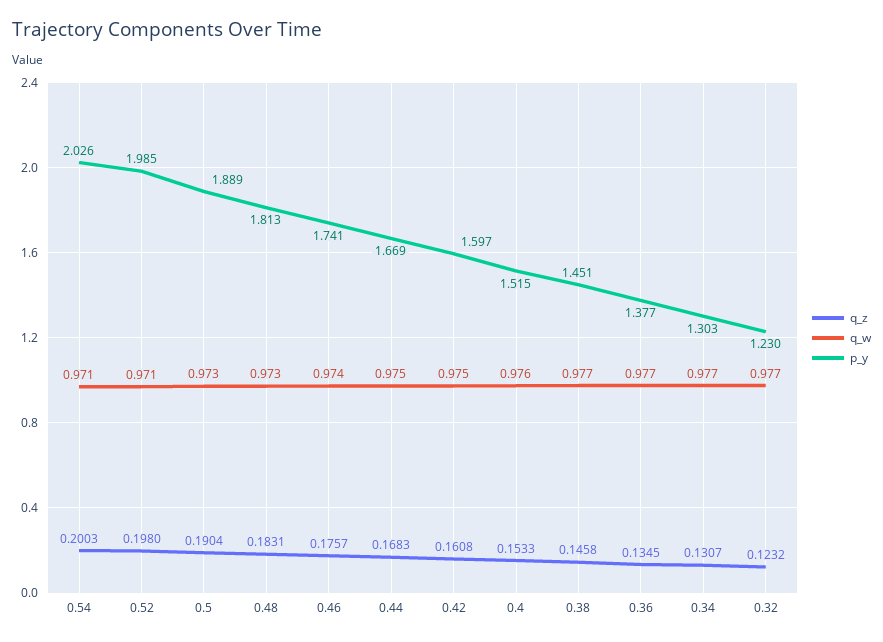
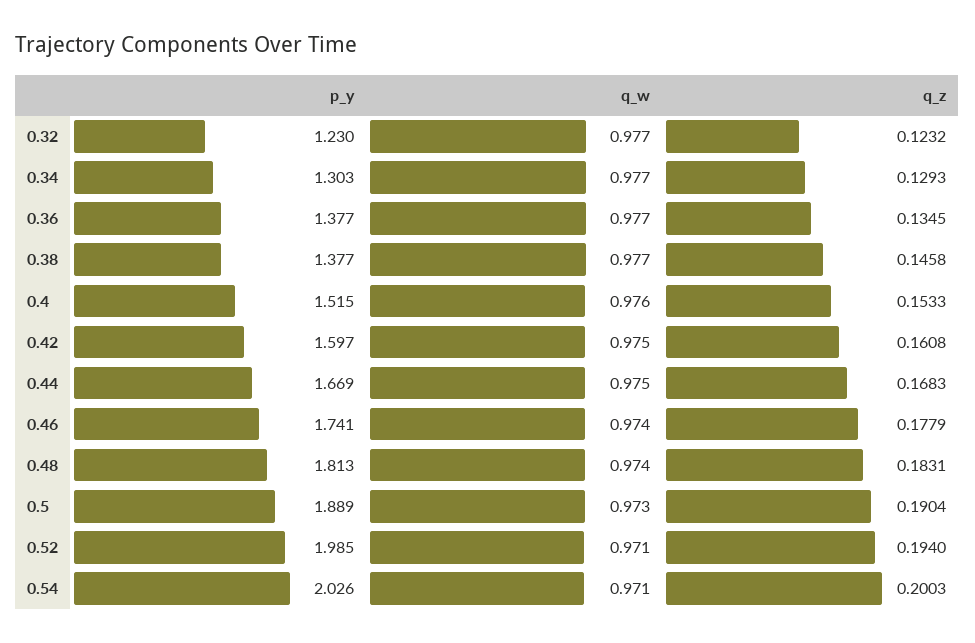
q_z, 0.52: 0.198 -> 0.194
q_w, 0.48: 0.973 -> 0.974
q_z, 0.46: 0.1757 -> 0.1779
p_y, 0.38: 1.451 -> 1.377
q_z, 0.34: 0.1307 -> 0.1293

